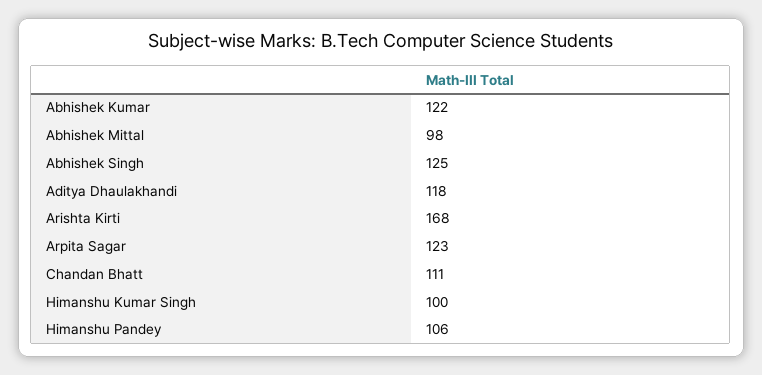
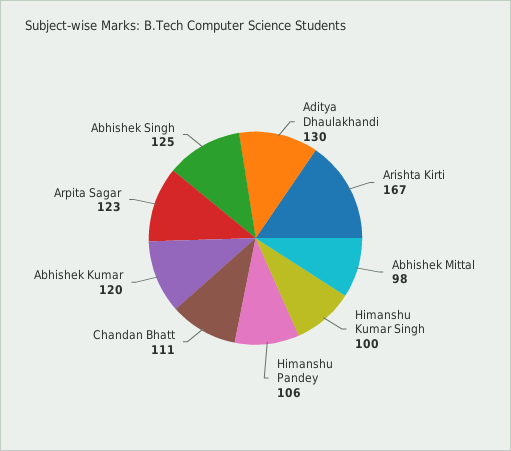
Abhishek Kumar: 122 -> 120
Aditya Dhaulakhandi: 118 -> 130
Arishta Kirti: 168 -> 167

